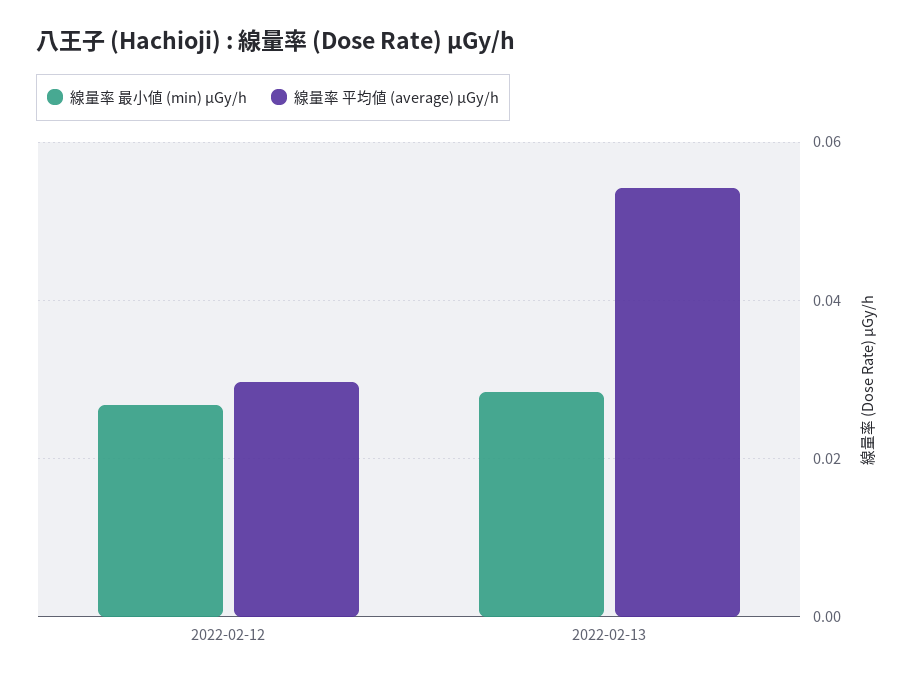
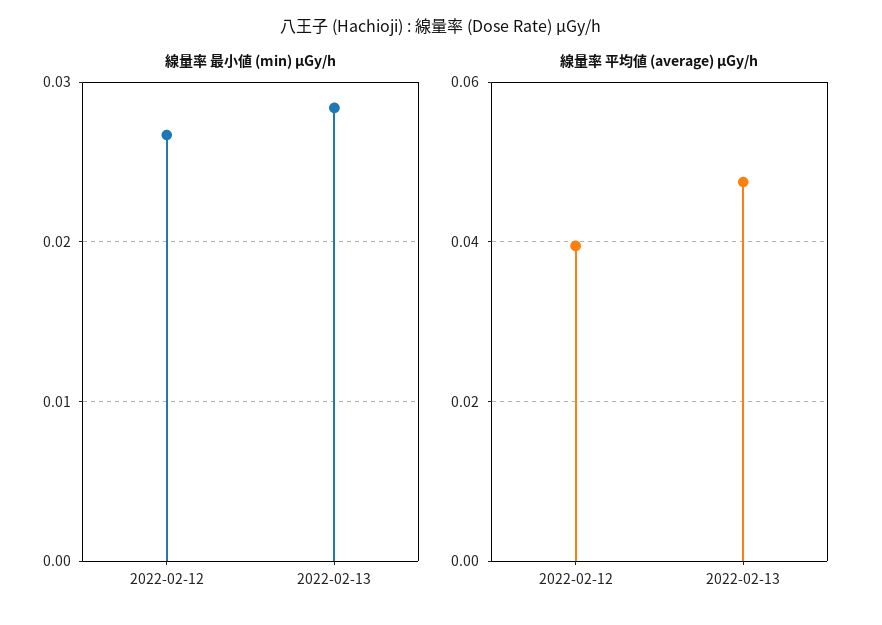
線量率 平均値 (average) μGy/h, 2022-02-12: 0.03 -> 0.04
線量率 平均値 (average) μGy/h, 2022-02-13: 0.054 -> 0.048

